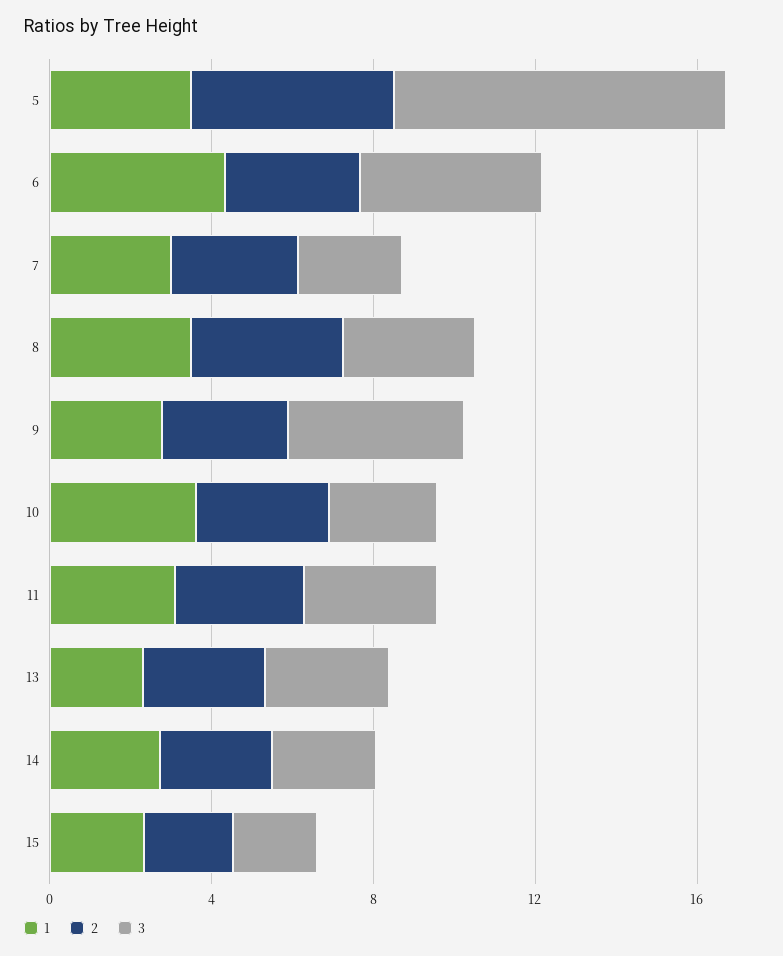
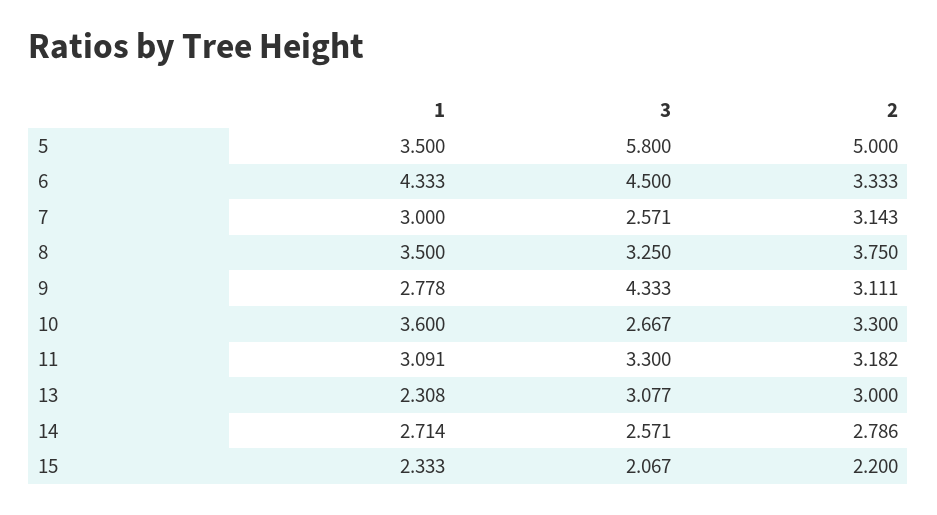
3, 5: 8 -> 5.8

